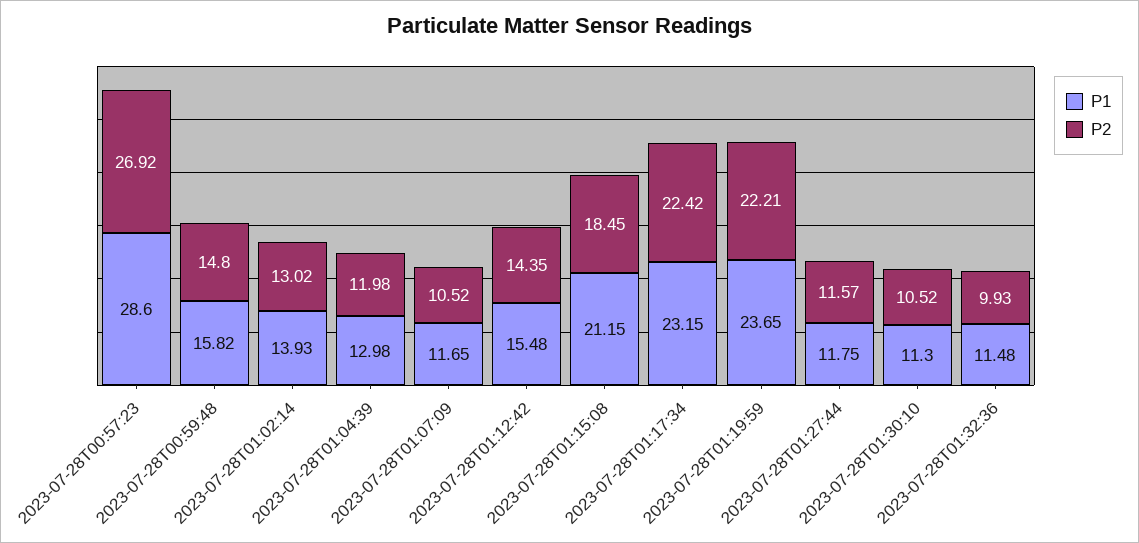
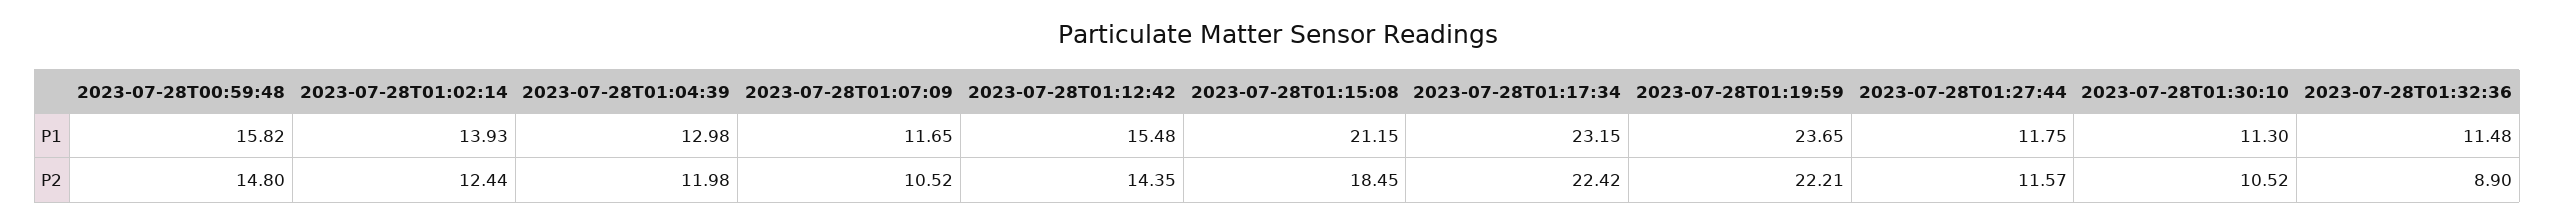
P1, 2023-07-28T00:57:23: 28.6 -> none
P2, 2023-07-28T00:57:23: 26.92 -> none
P2, 2023-07-28T01:02:14: 13.02 -> 12.44
P2, 2023-07-28T01:32:36: 9.93 -> 8.9

